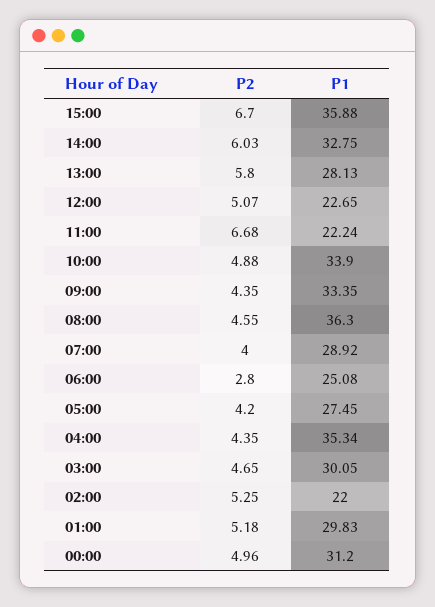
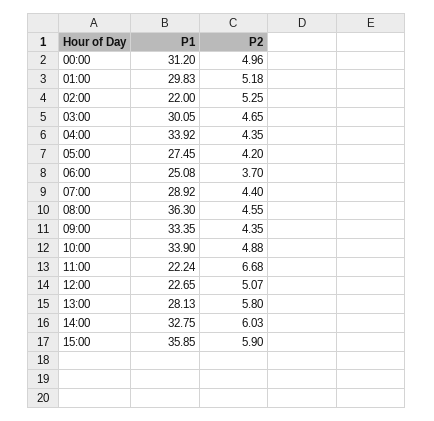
P2, 15:00: 6.7 -> 5.9
P1, 15:00: 35.88 -> 35.85
P2, 07:00: 4 -> 4.4
P2, 06:00: 2.8 -> 3.7
P1, 04:00: 35.34 -> 33.92

